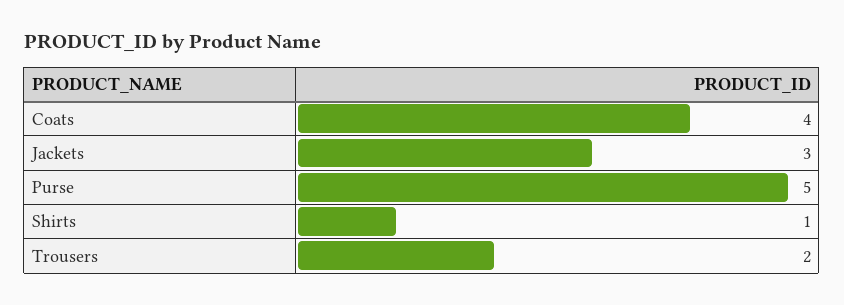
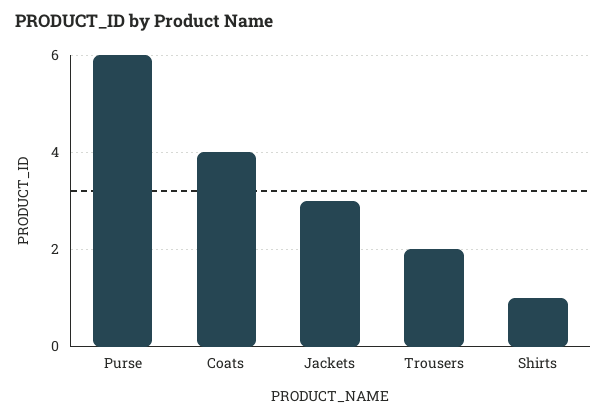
Purse: 5 -> 6

